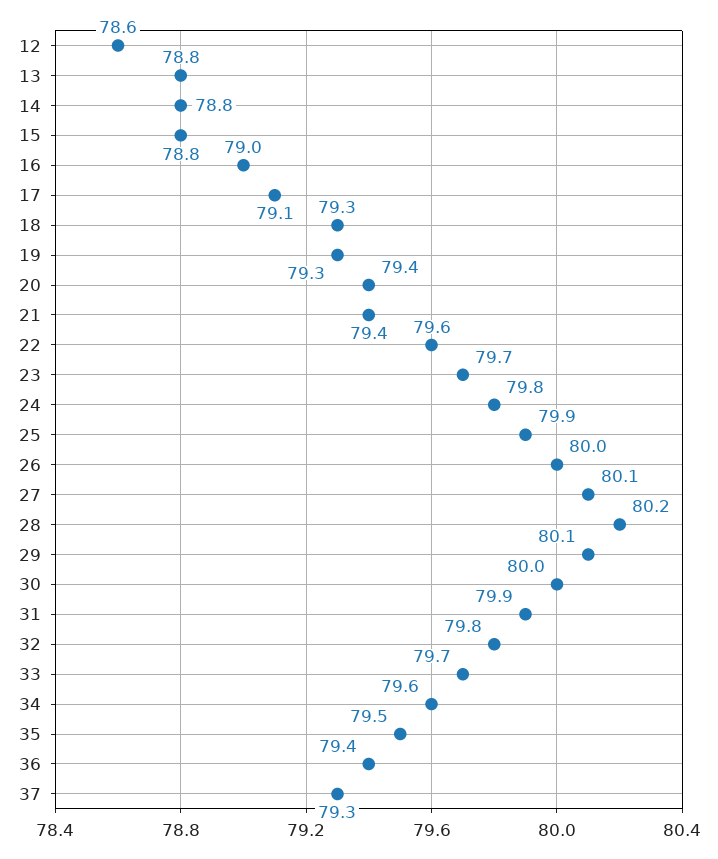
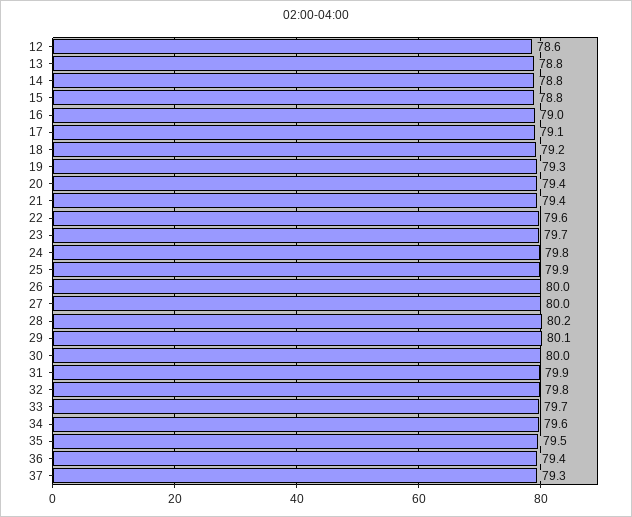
18: 79.3 -> 79.2
27: 80.1 -> 80

